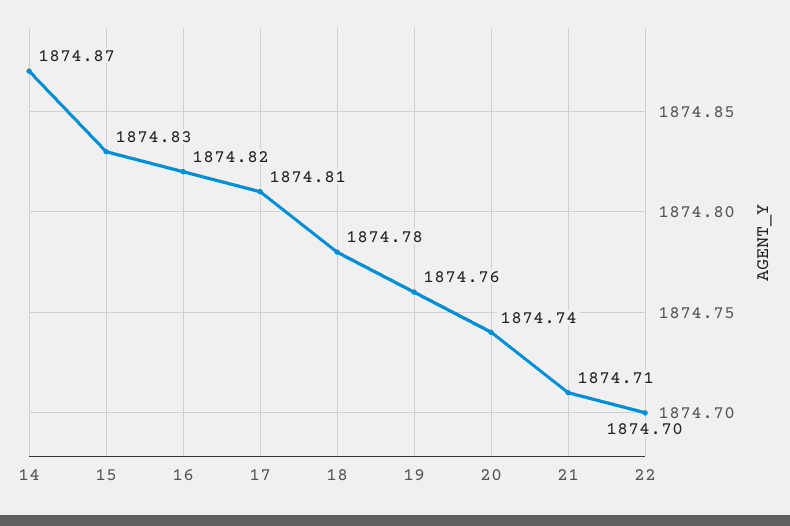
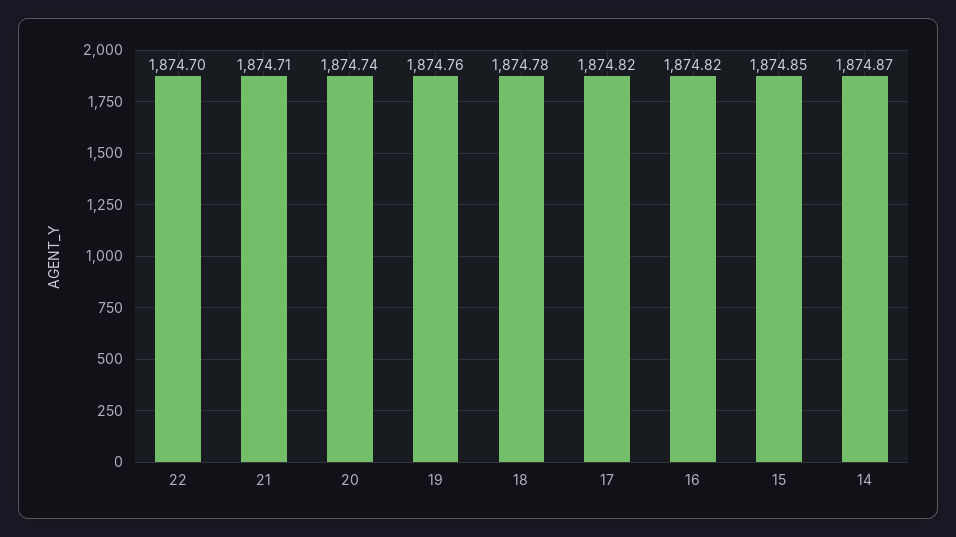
15: 1874.83 -> 1874.85
17: 1874.81 -> 1874.82

